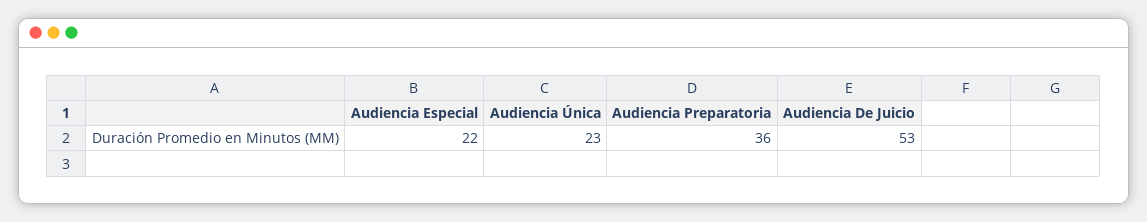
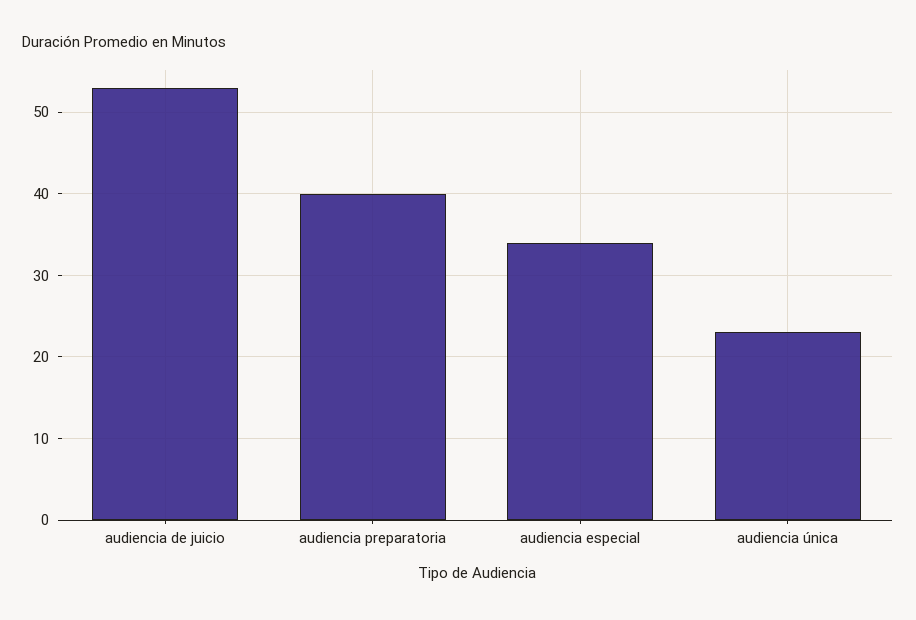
Audiencia Especial: 22 -> 34
Audiencia Preparatoria: 36 -> 40

